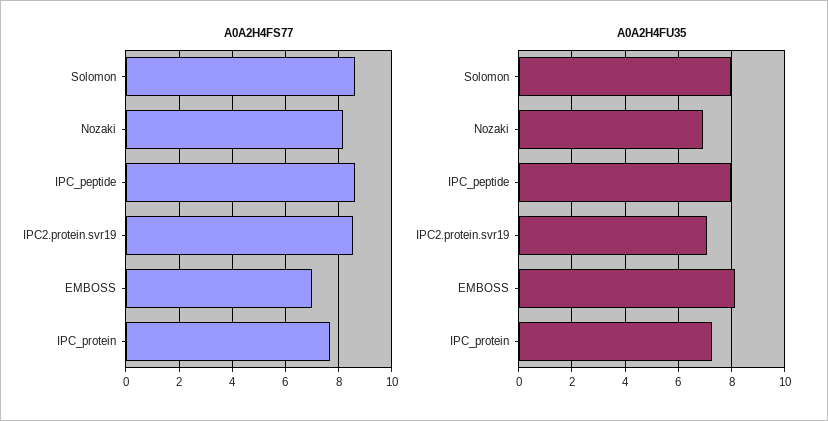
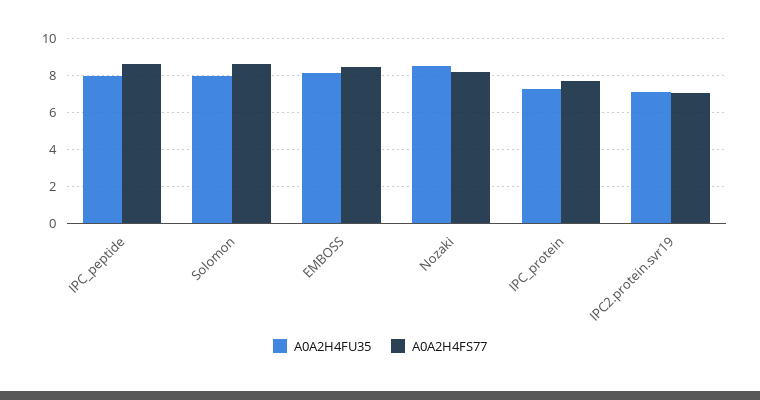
A0A2H4FS77, IPC2.protein.svr19: 8.5 -> 7
A0A2H4FS77, EMBOSS: 7 -> 8.5
A0A2H4FU35, Nozaki: 7 -> 8.5

